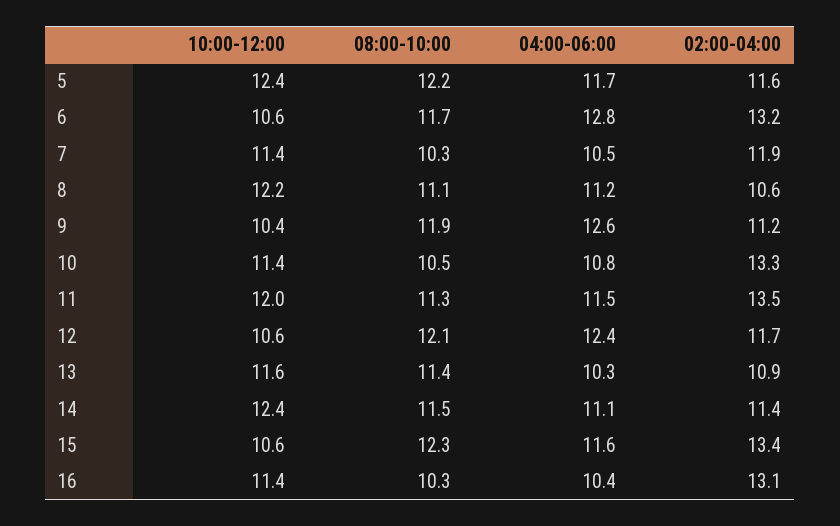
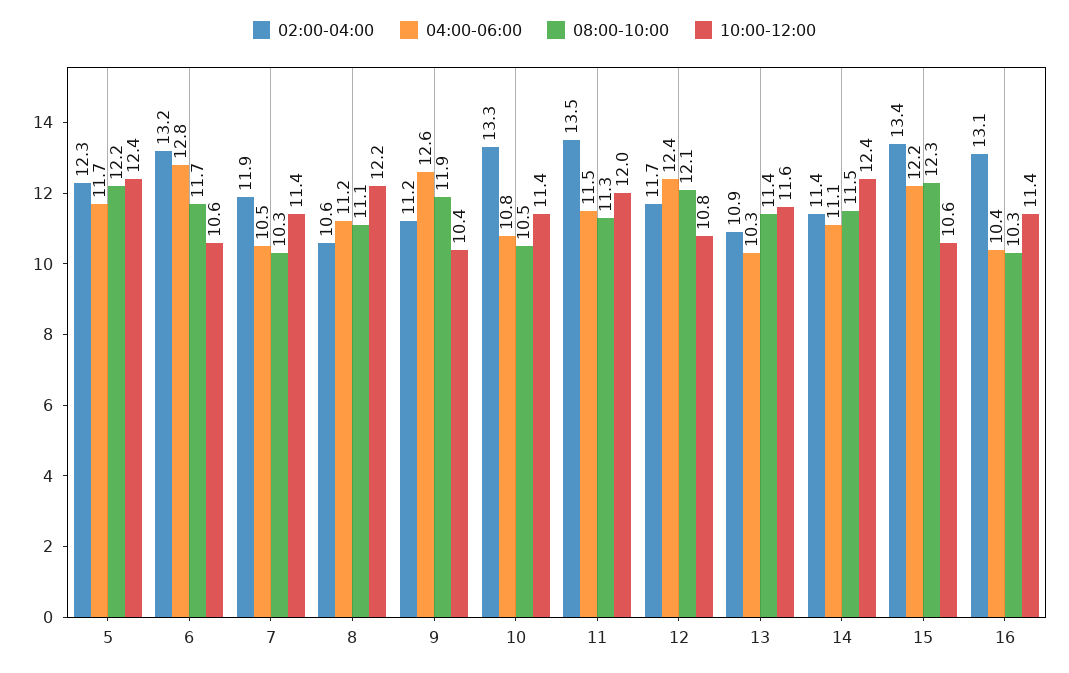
02:00-04:00, 5: 11.6 -> 12.3
10:00-12:00, 12: 10.6 -> 10.8
04:00-06:00, 15: 11.6 -> 12.2

